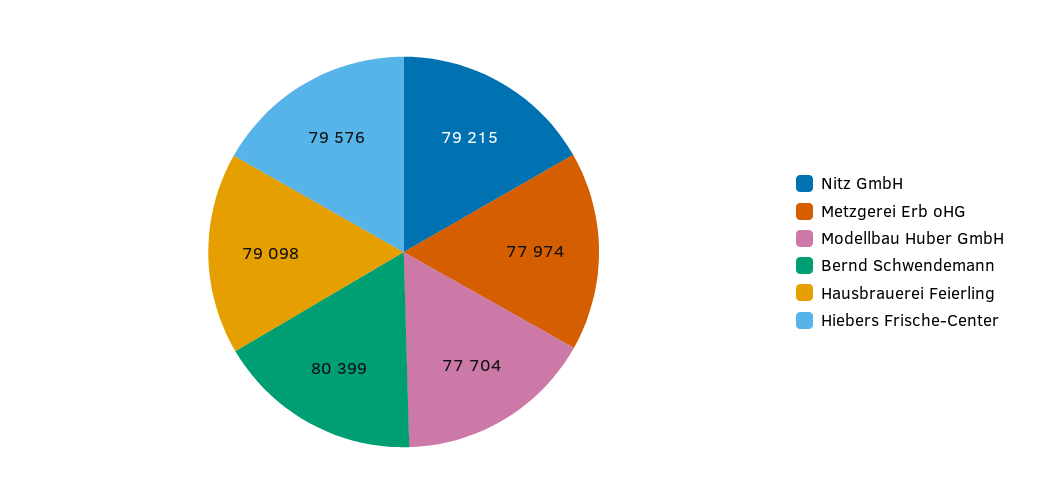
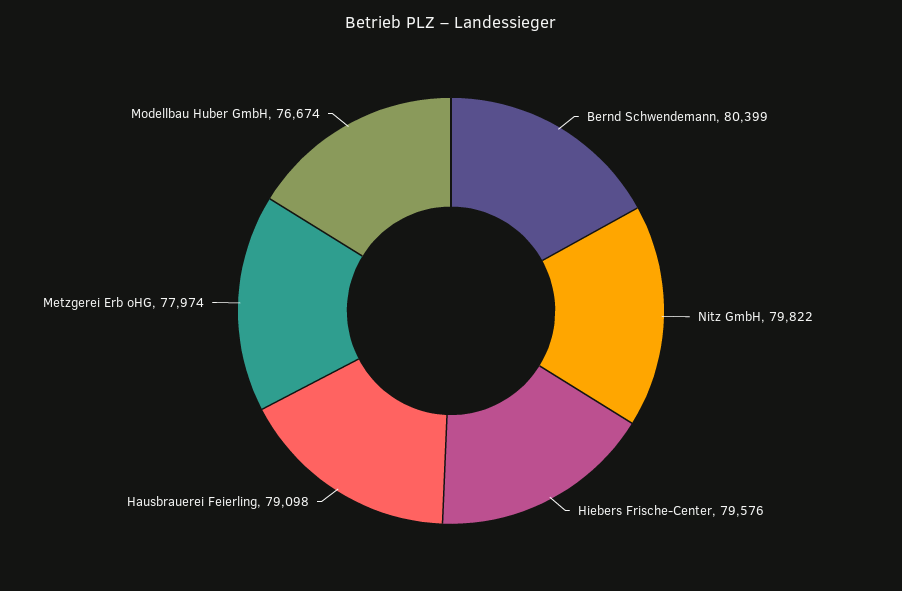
Nitz GmbH: 79215 -> 79822
Modellbau Huber GmbH: 77704 -> 76674

